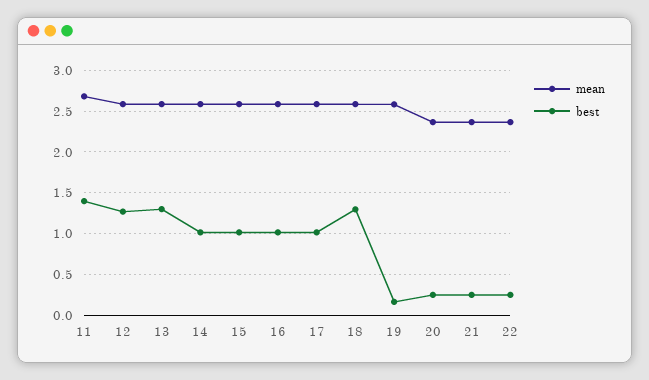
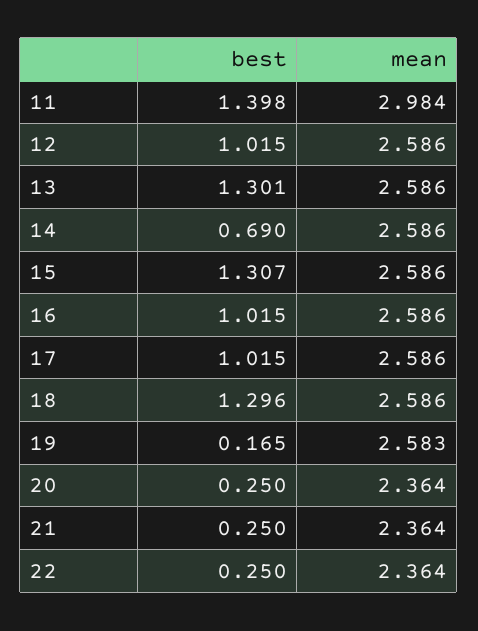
mean, 11: 2.7 -> 2.984
best, 12: 1.3 -> 1.015
best, 14: 1 -> 0.69
best, 15: 1 -> 1.307

